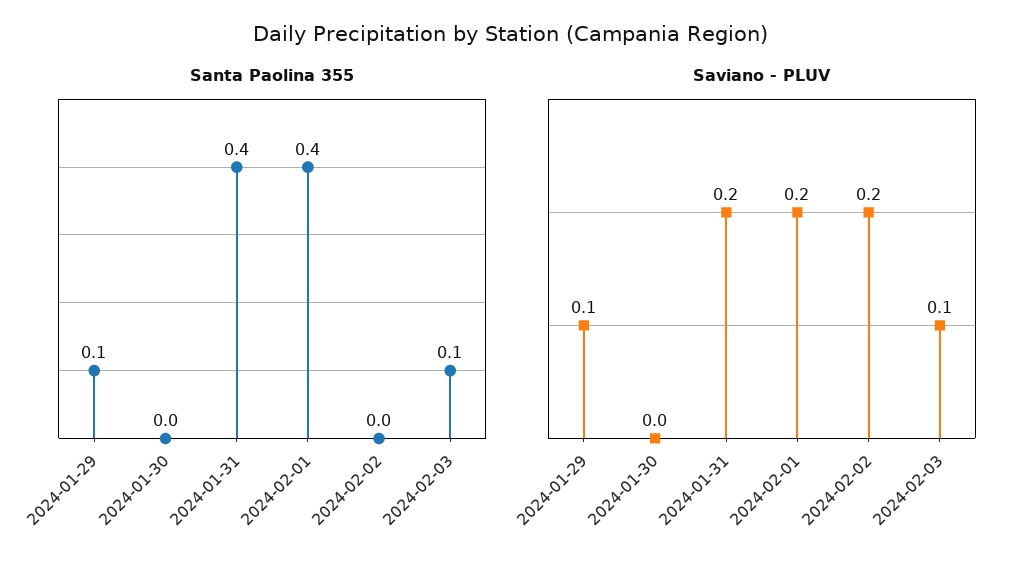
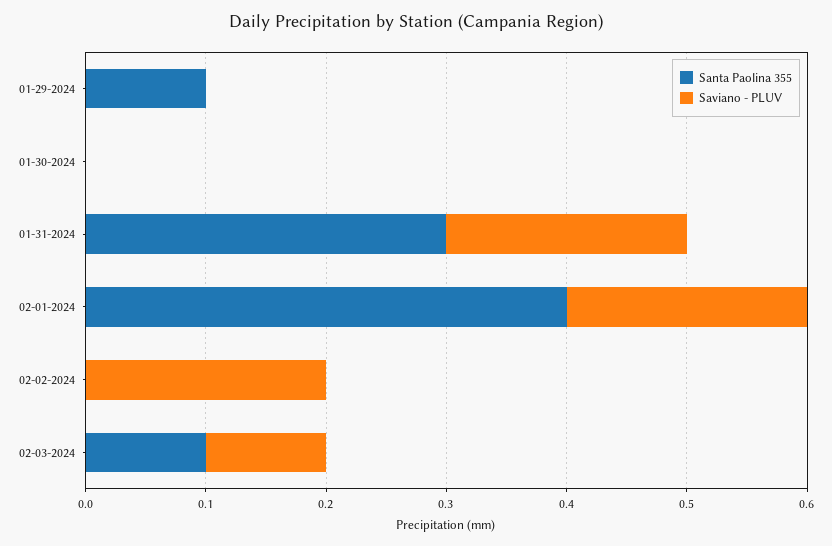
Santa Paolina 355, 2024-01-31: 0.4 -> 0.3
Saviano - PLUV, 2024-01-29: 0.1 -> 0

